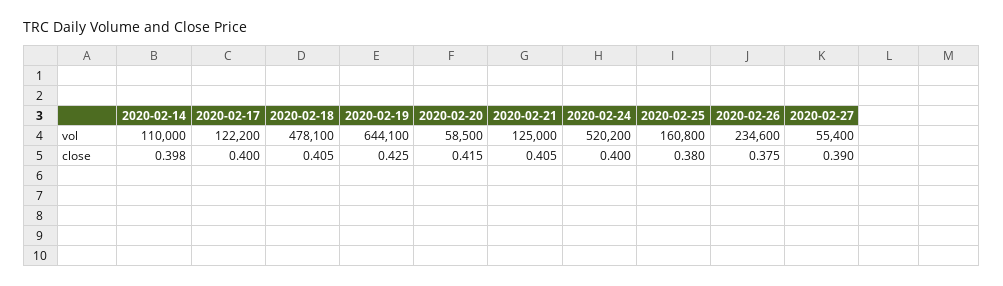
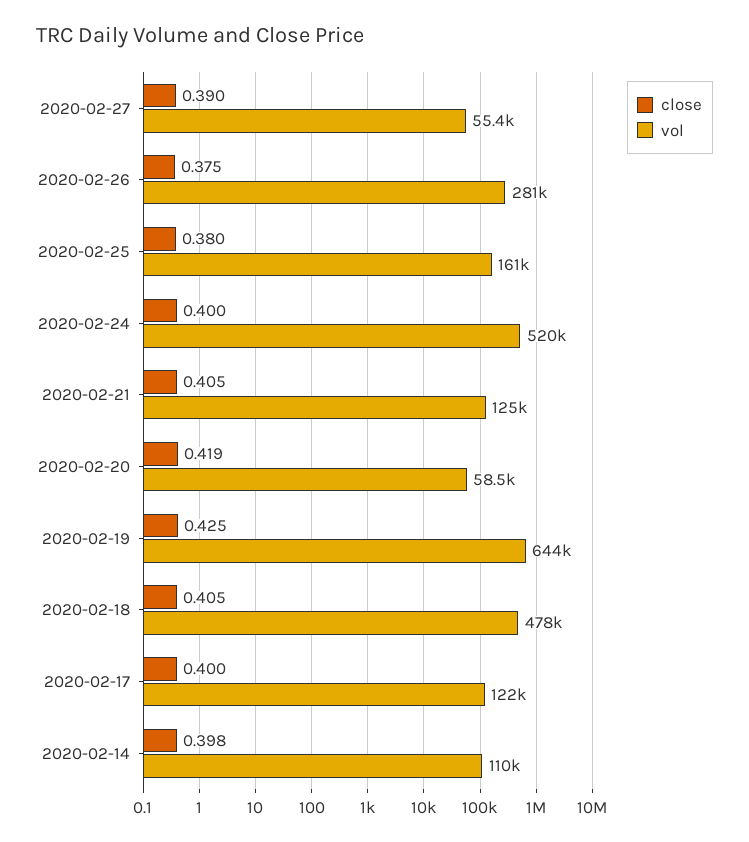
vol, 2020-02-26: 234600 -> 281000
close, 2020-02-20: 0.415 -> 0.419

